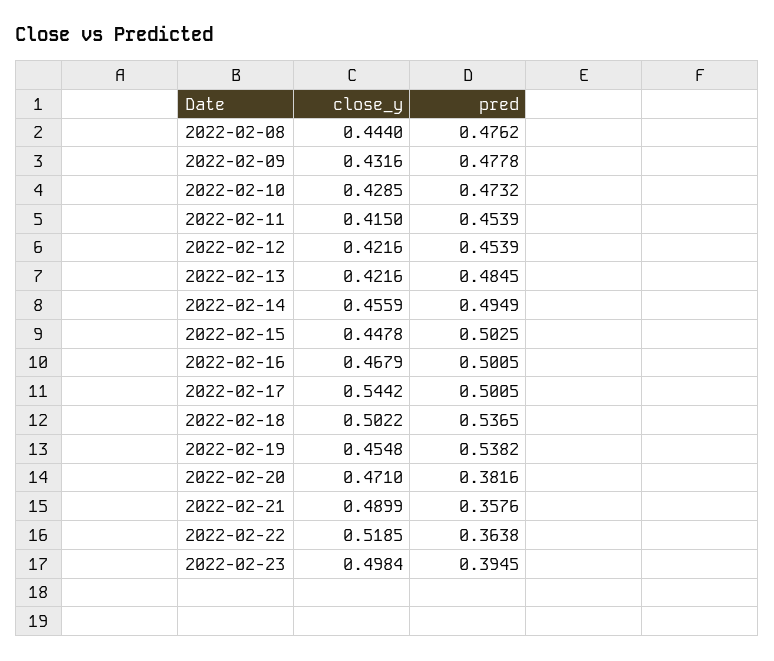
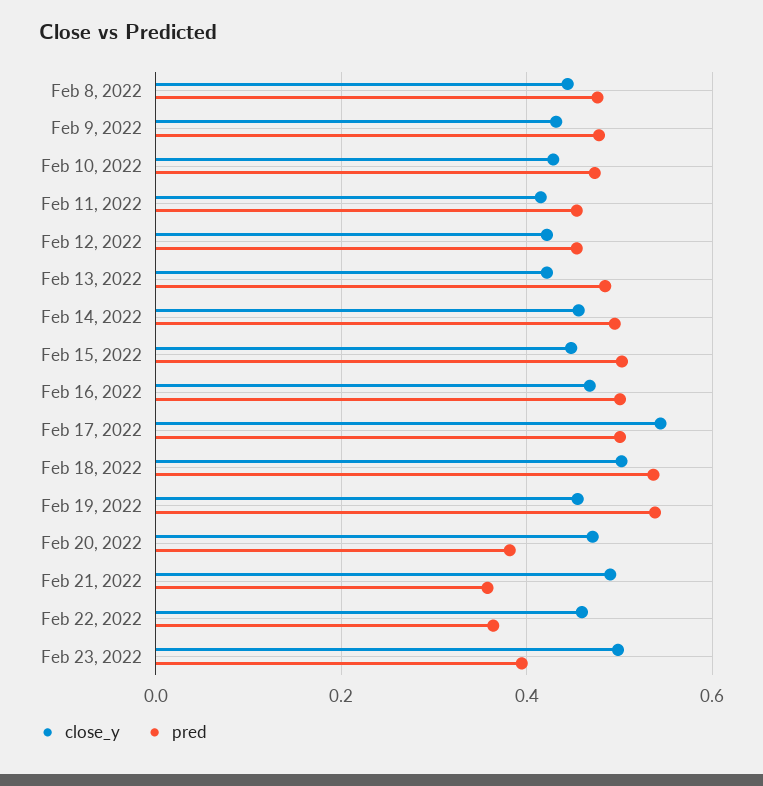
close_y, 2022-02-22: 0.5185 -> 0.46

